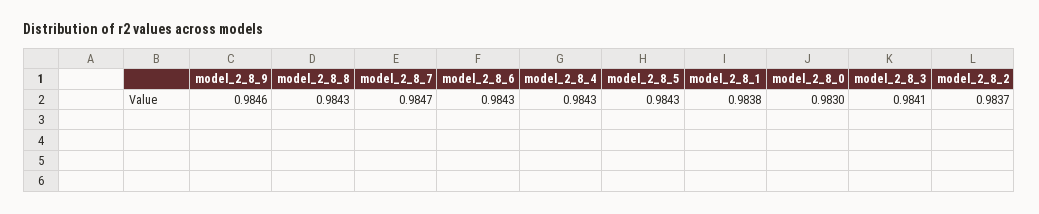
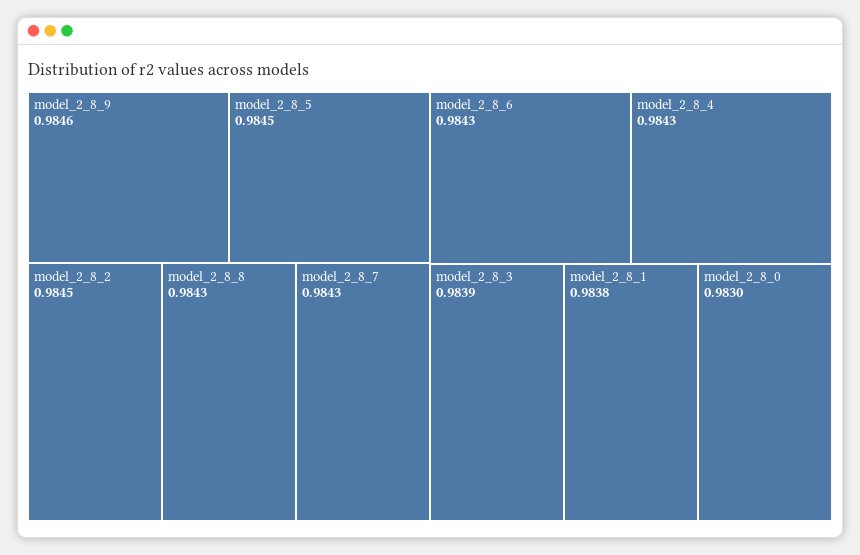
model_2_8_7: 0.9847 -> 0.9843
model_2_8_5: 0.9843 -> 0.9845
model_2_8_3: 0.9841 -> 0.9839
model_2_8_2: 0.9837 -> 0.9845

